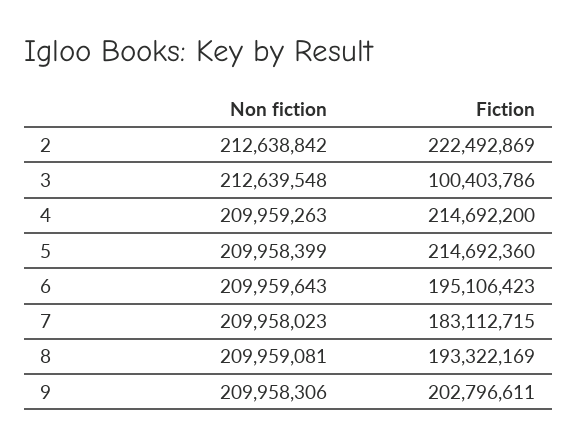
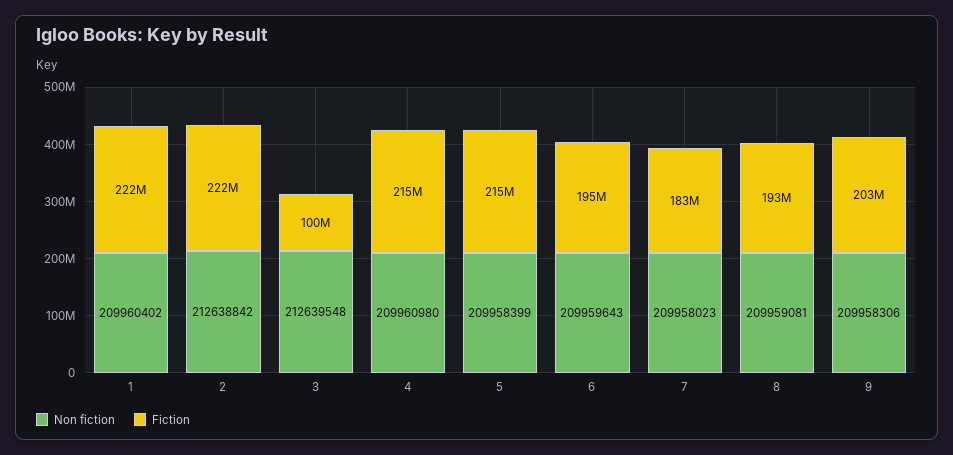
Non fiction, 4: 209959263 -> 209960980
Non fiction, 1: none -> 209960402
Fiction, 1: none -> 222000000

